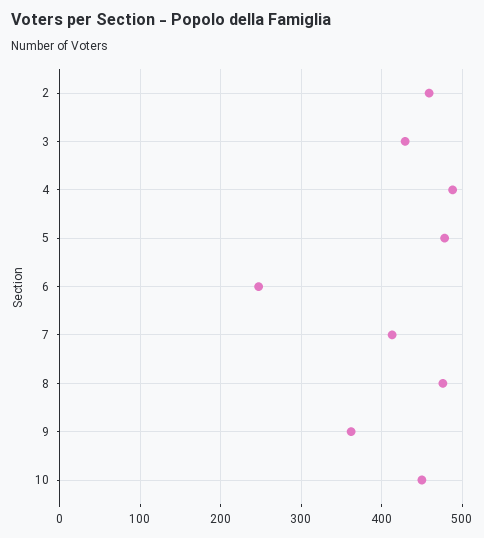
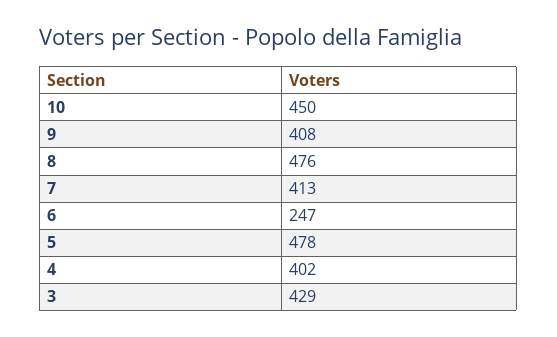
2: 460 -> none
4: 490 -> 402
9: 360 -> 408

